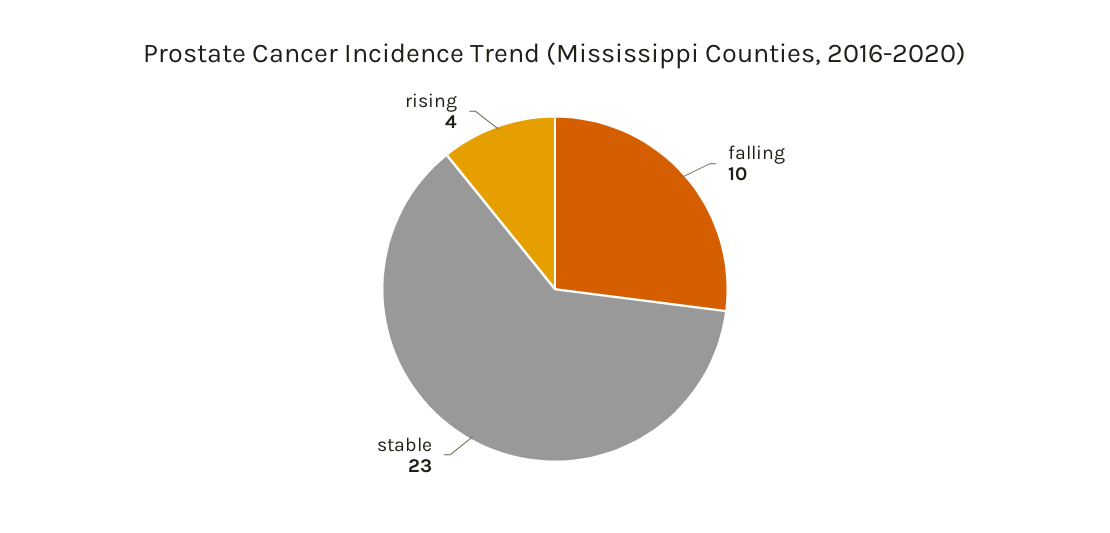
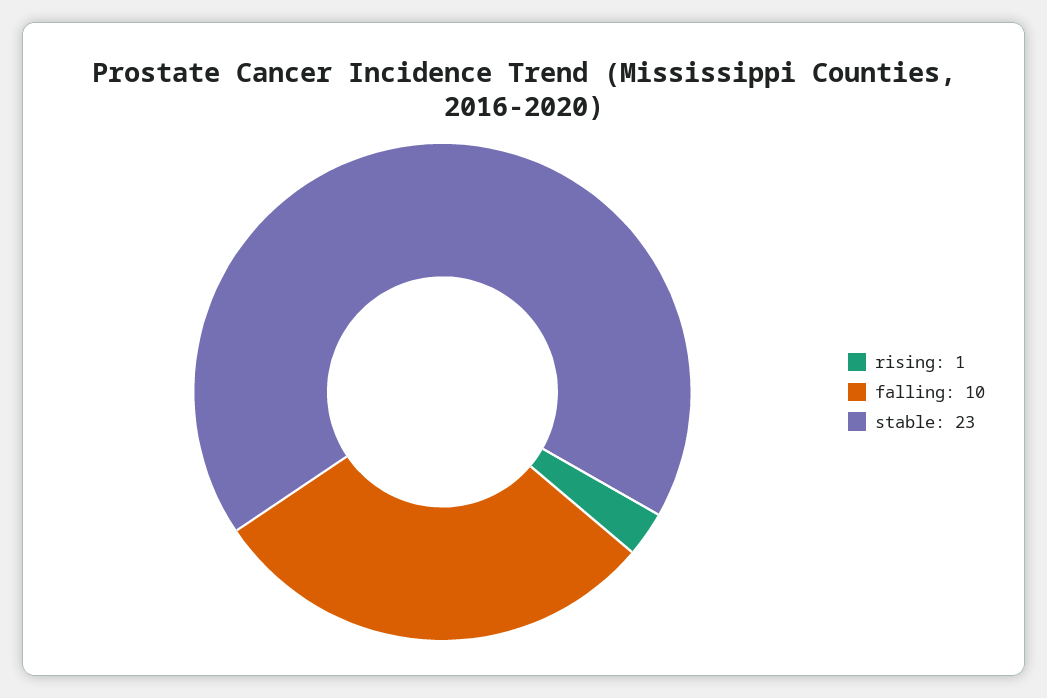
rising: 4 -> 1

